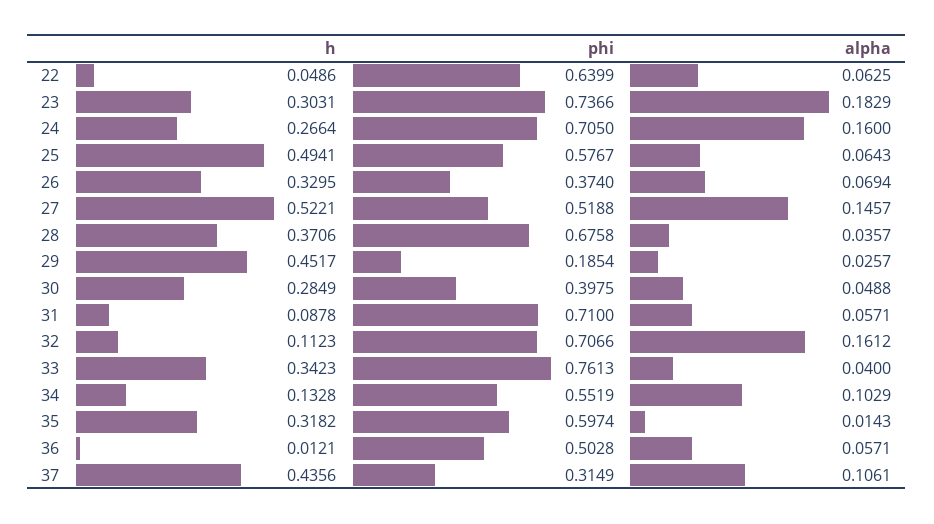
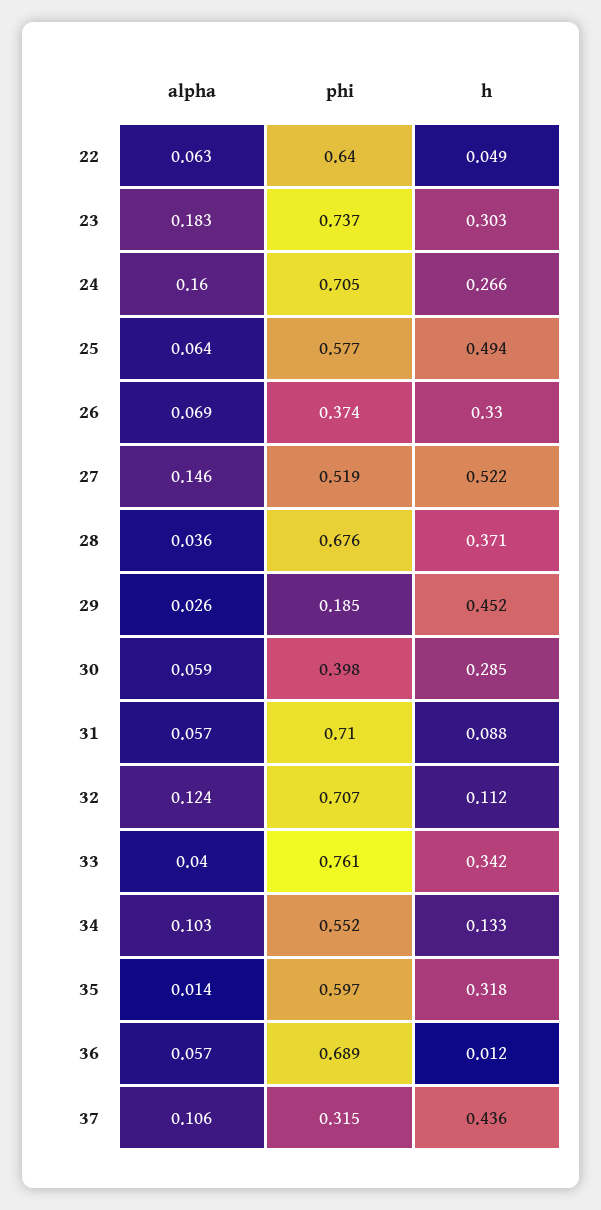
alpha, 30: 0.0488 -> 0.059
alpha, 32: 0.1612 -> 0.124
phi, 36: 0.5028 -> 0.689

